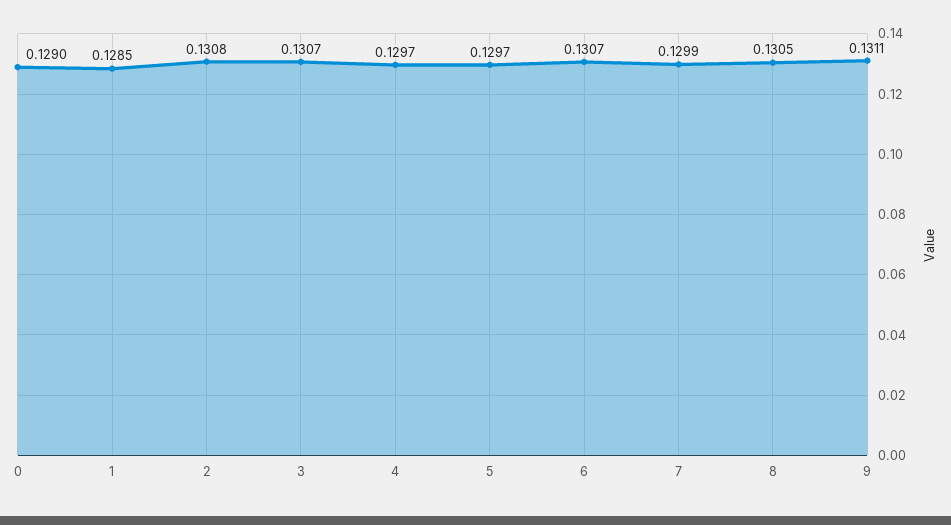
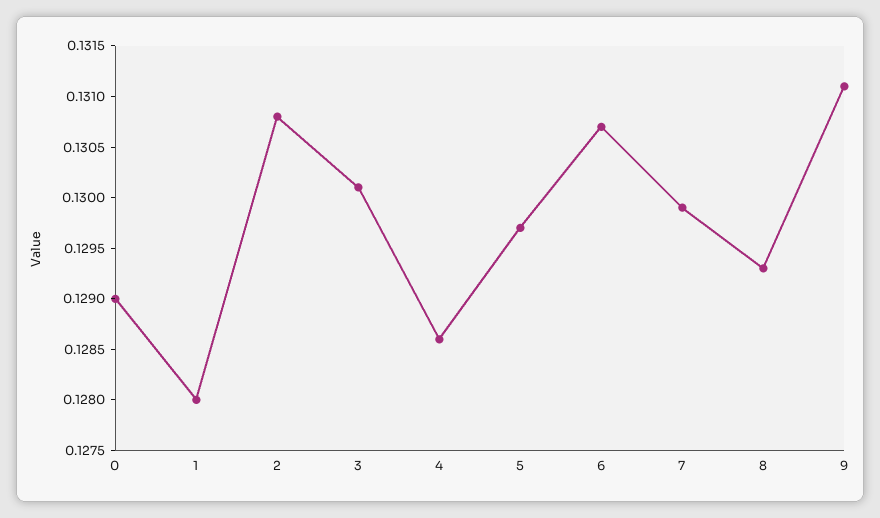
1: 0.1285 -> 0.128
3: 0.1307 -> 0.1301
4: 0.1297 -> 0.1286
8: 0.1305 -> 0.1293

